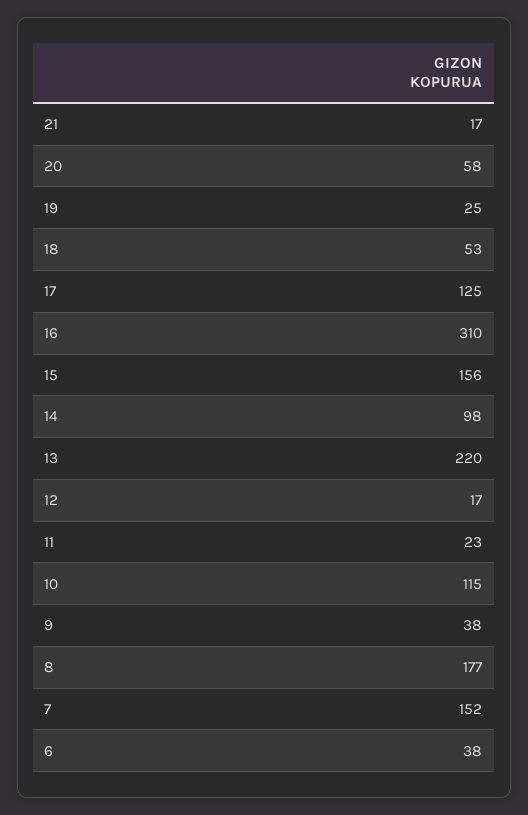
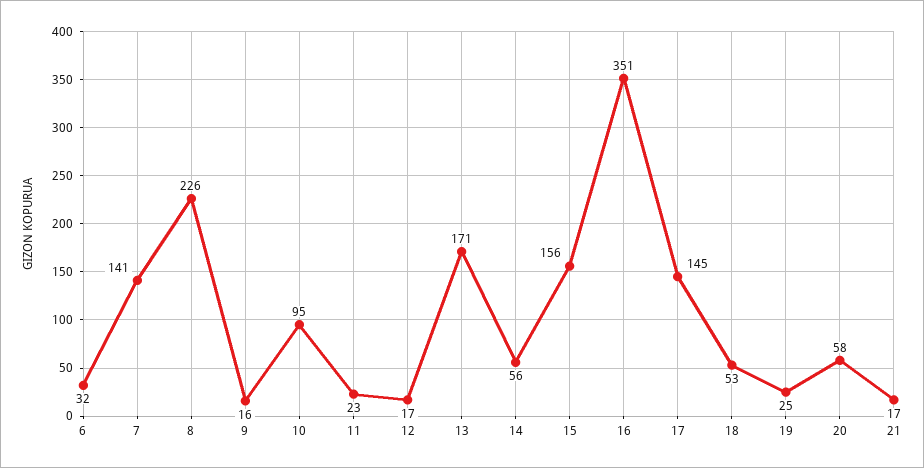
17: 125 -> 145
16: 310 -> 351
14: 98 -> 56
13: 220 -> 171
10: 115 -> 95
9: 38 -> 16
8: 177 -> 226
7: 152 -> 141
6: 38 -> 32

